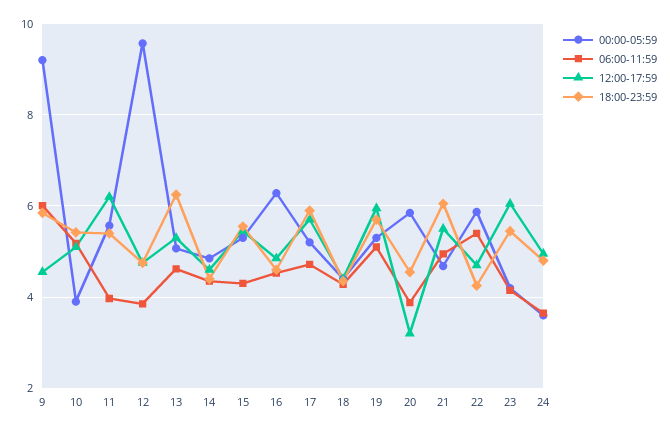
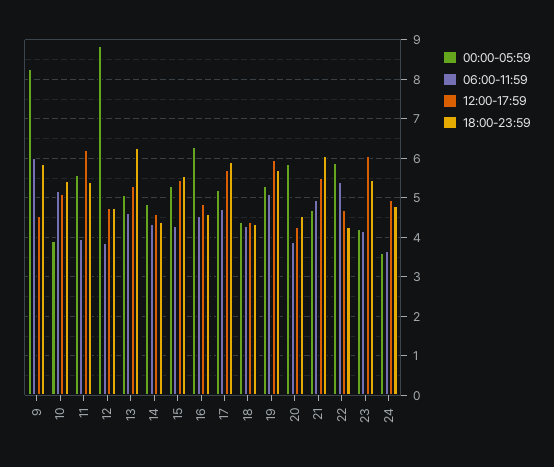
00:00-05:59, 9: 9.2 -> 8.2
00:00-05:59, 12: 9.6 -> 8.8
12:00-17:59, 20: 3.2 -> 4.2

